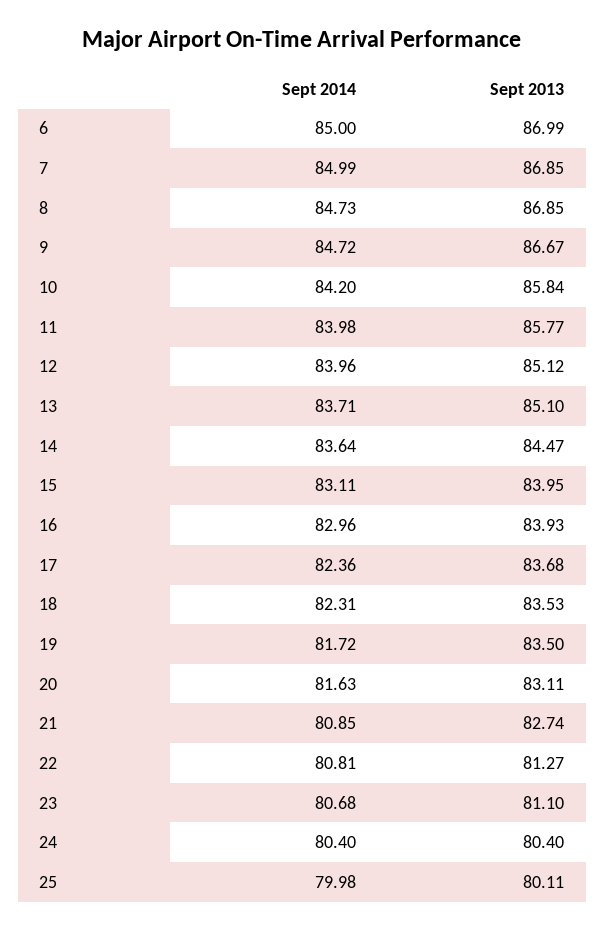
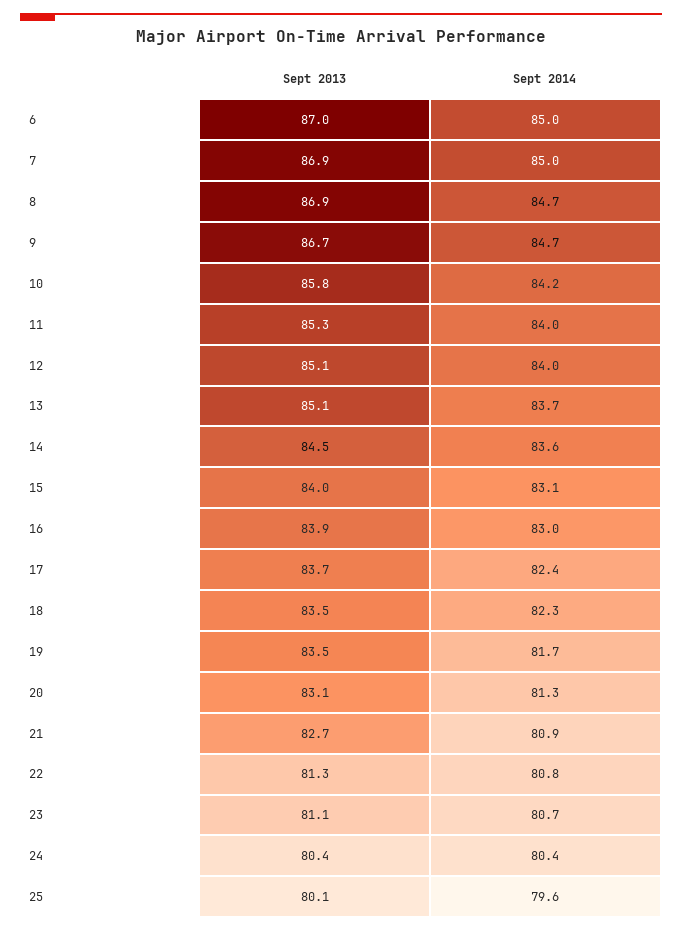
Sept 2013, 11: 85.77 -> 85.3
Sept 2014, 20: 81.63 -> 81.3
Sept 2014, 25: 79.98 -> 79.6

